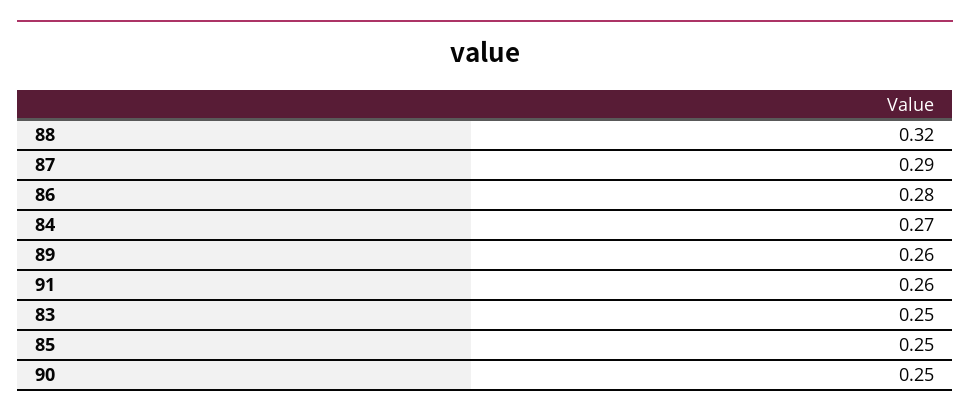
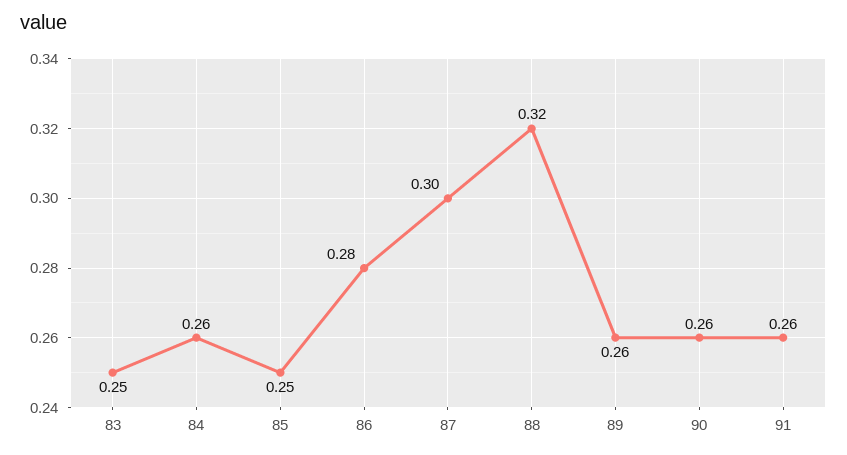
87: 0.29 -> 0.3
84: 0.27 -> 0.26
90: 0.25 -> 0.26

